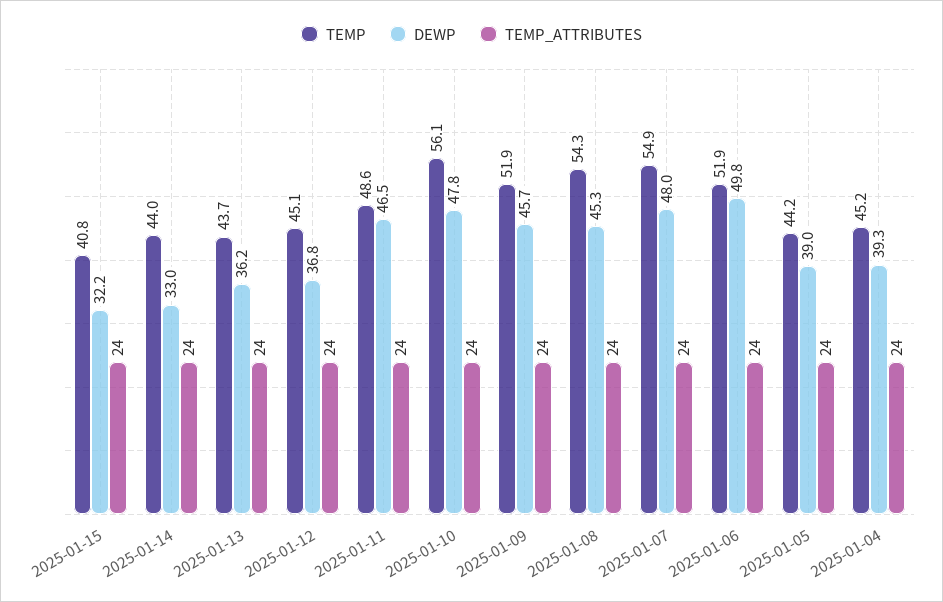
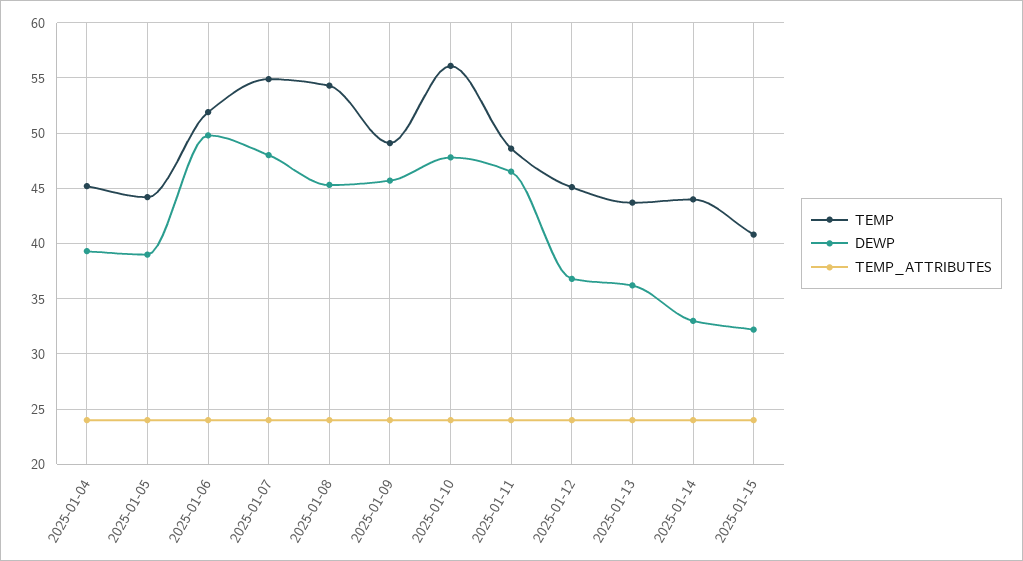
TEMP, 2025-01-09: 51.9 -> 49

